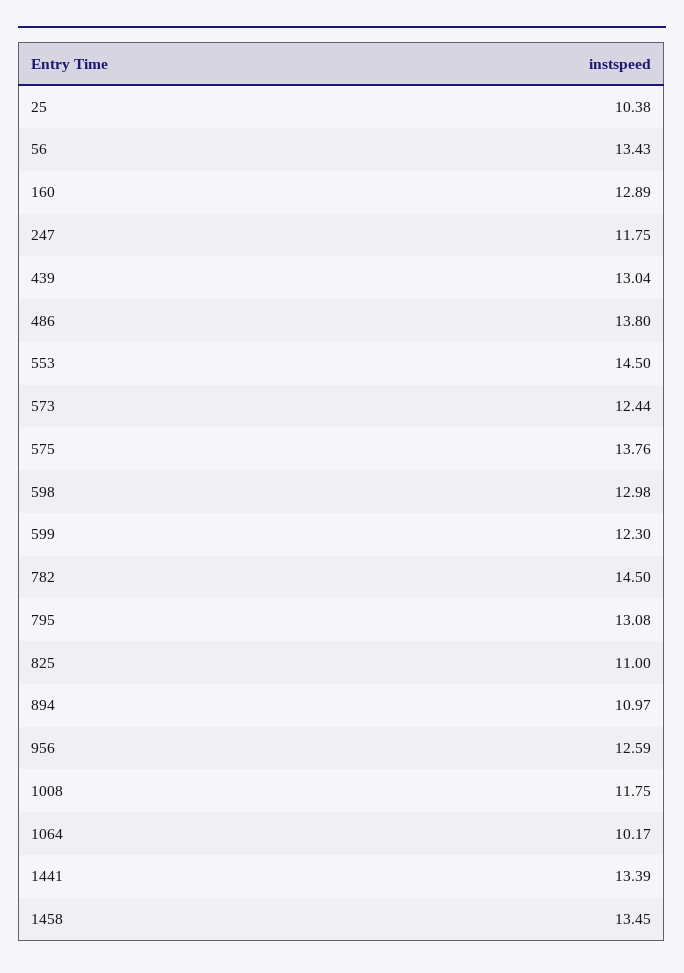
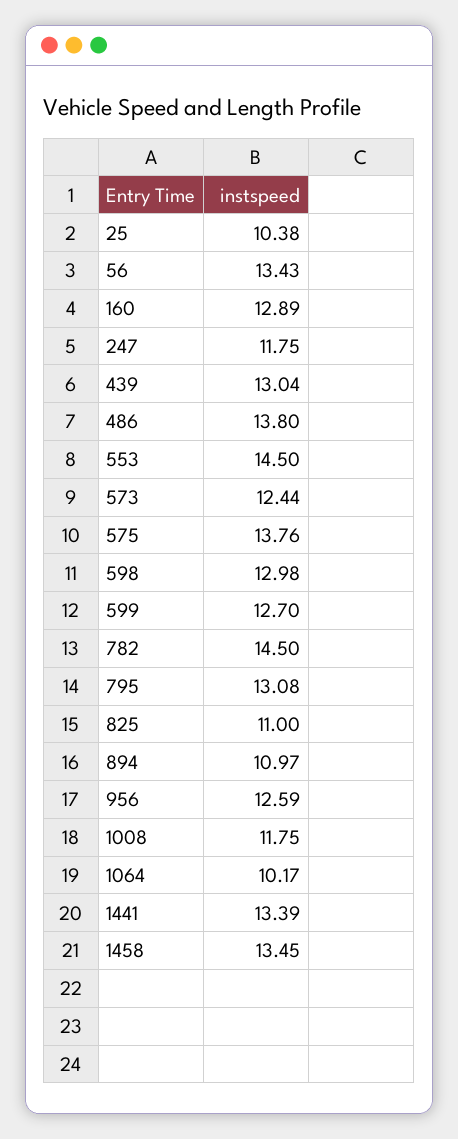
599: 12.3 -> 12.7

